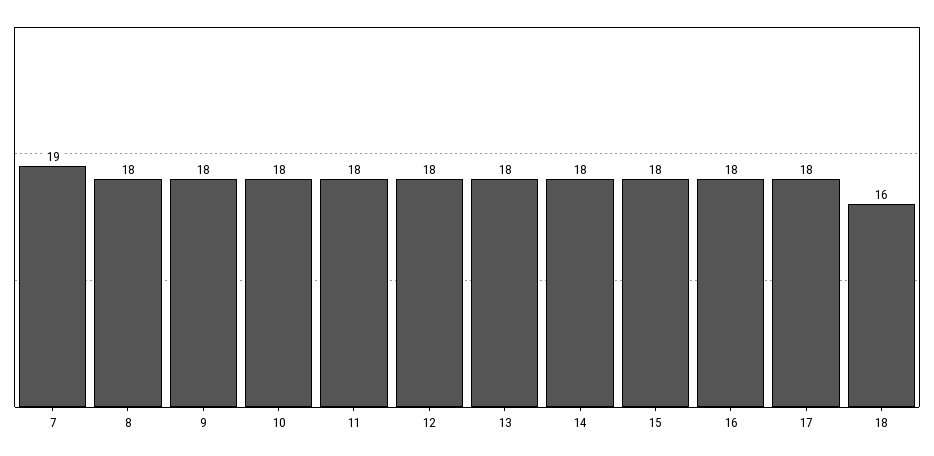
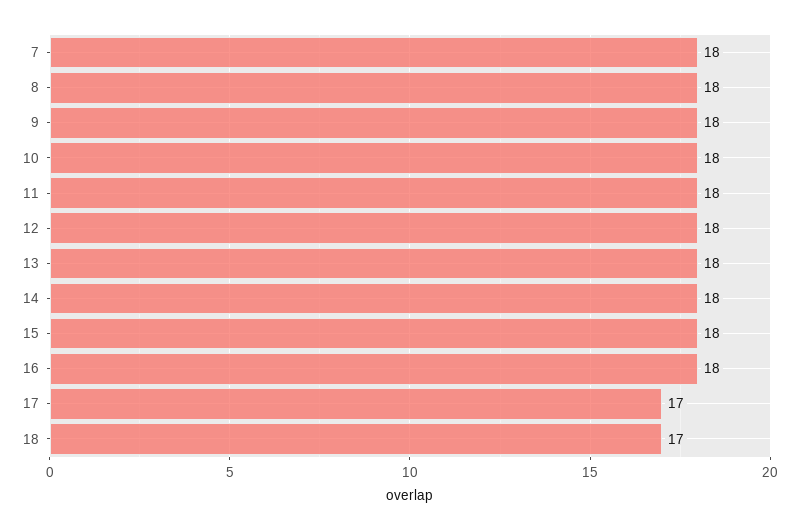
7: 19 -> 18
17: 18 -> 17
18: 16 -> 17

